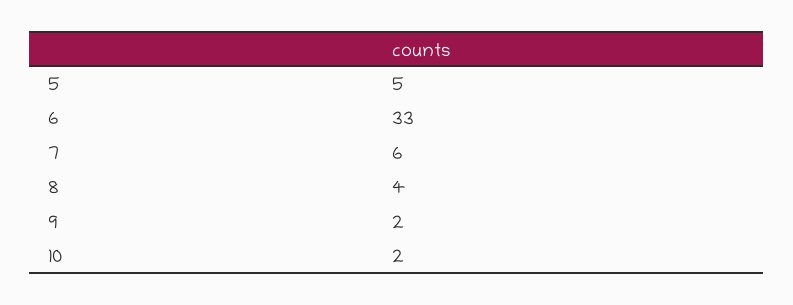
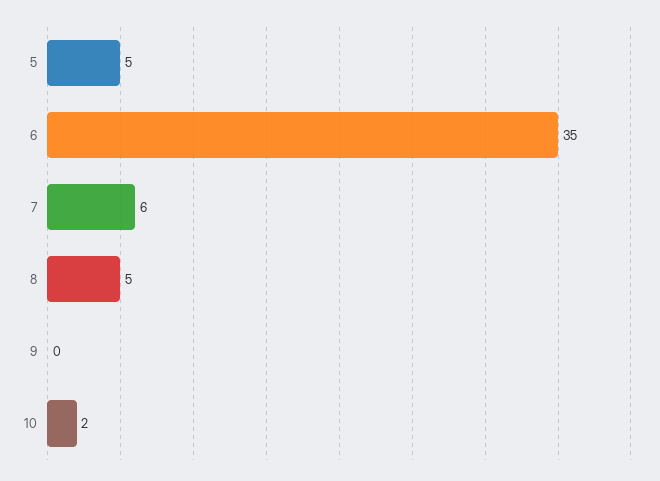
6: 33 -> 35
8: 4 -> 5
9: 2 -> 0

